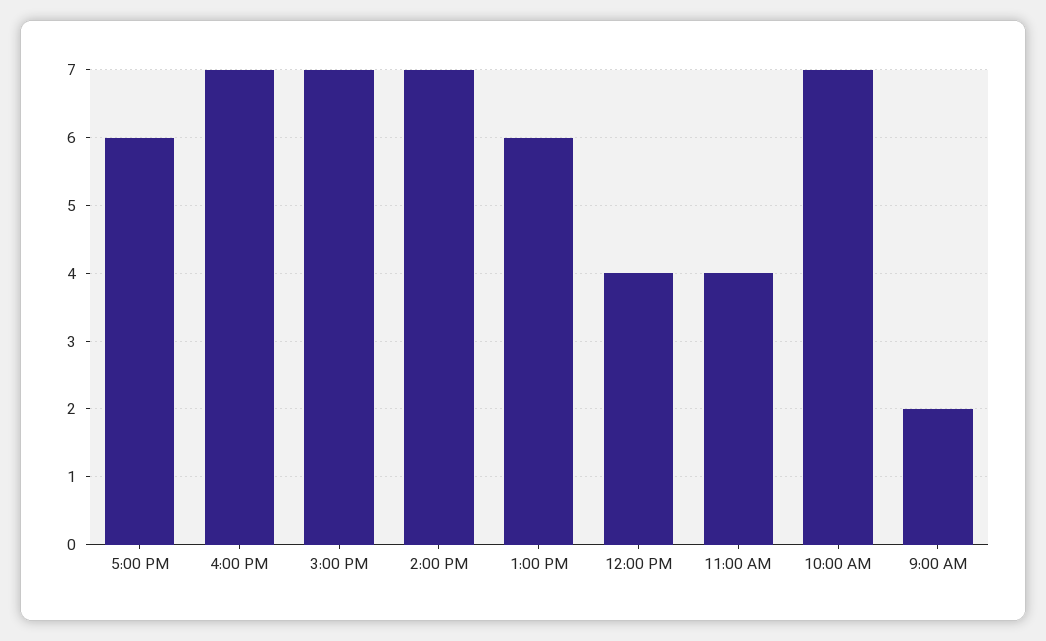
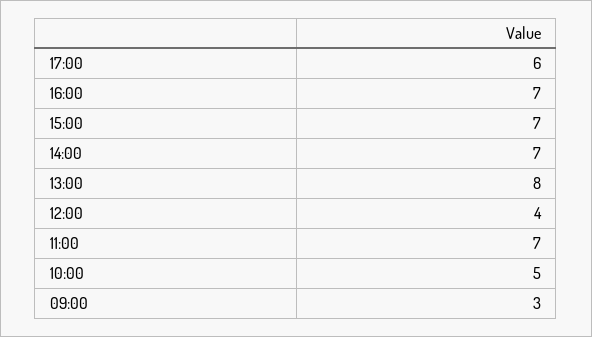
1:00 PM: 6 -> 8
11:00 AM: 4 -> 7
10:00 AM: 7 -> 5
9:00 AM: 2 -> 3

